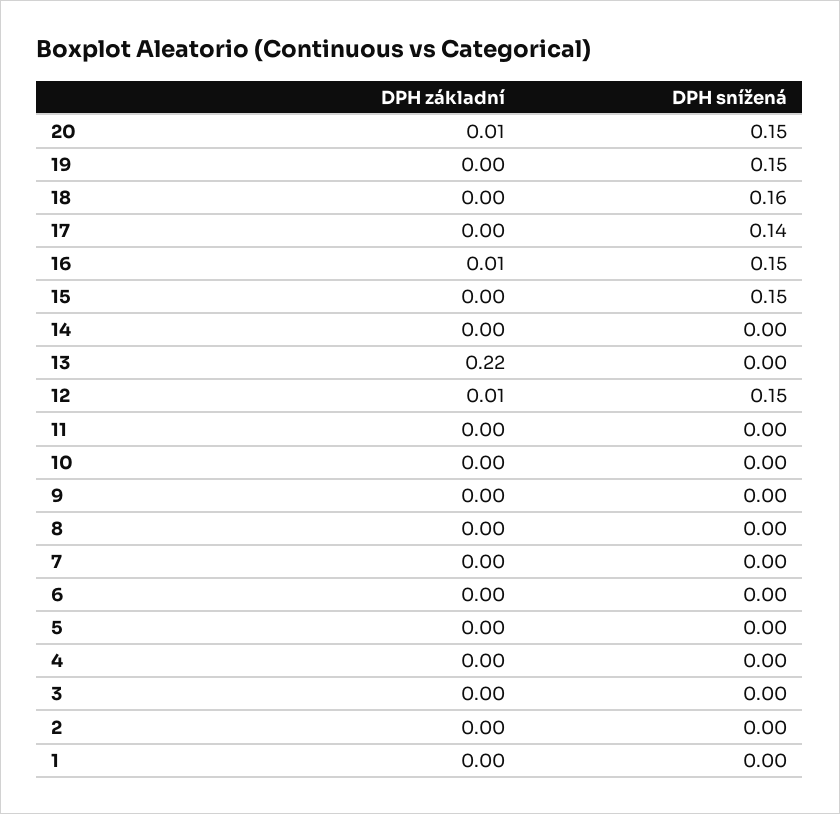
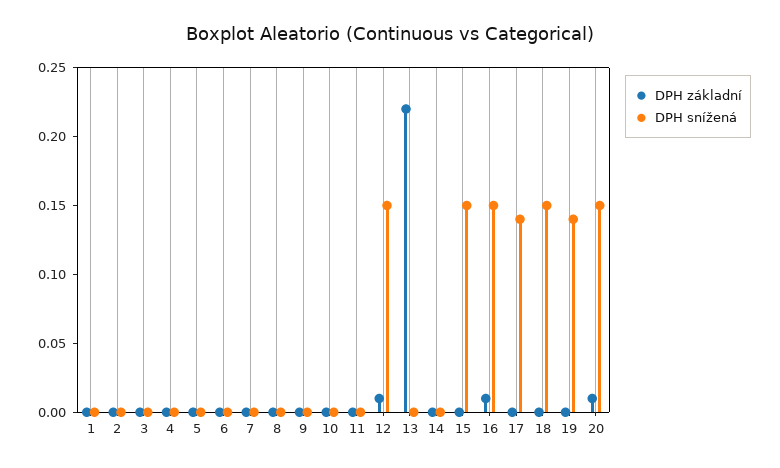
DPH snížená, 19: 0.15 -> 0.14
DPH snížená, 18: 0.16 -> 0.15

